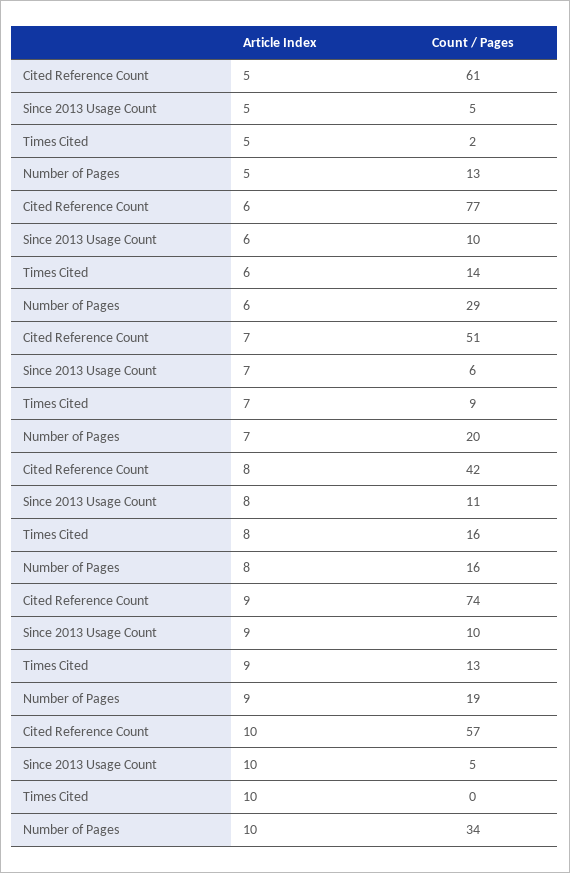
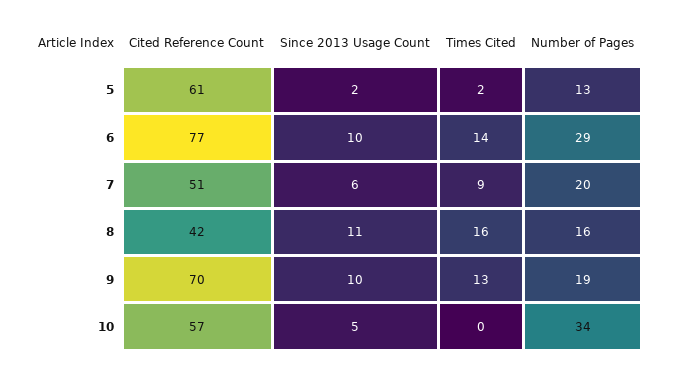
Since 2013 Usage Count, 5: 5 -> 2
Cited Reference Count, 9: 74 -> 70

